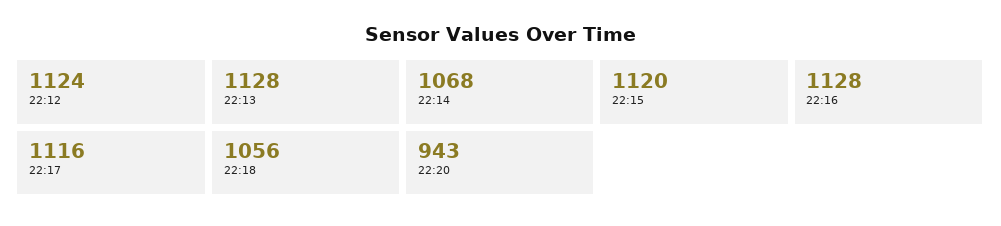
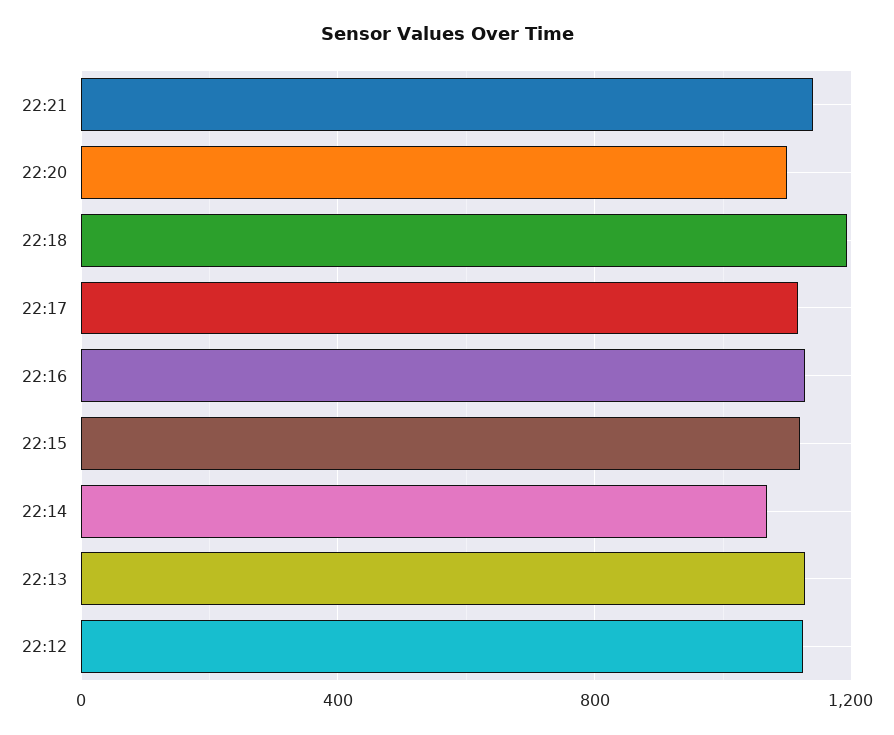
22:18: 1056 -> 1200
22:20: 943 -> 1100
22:21: none -> 1150

